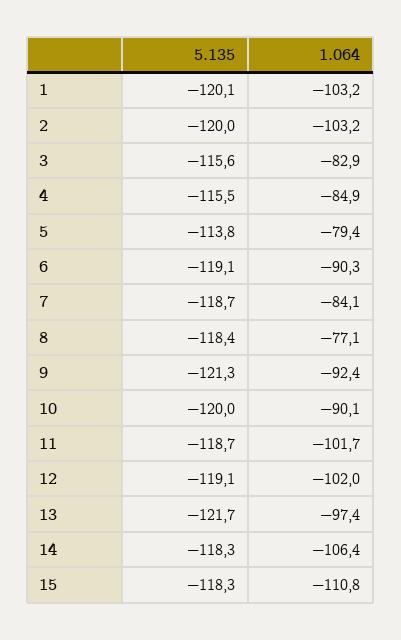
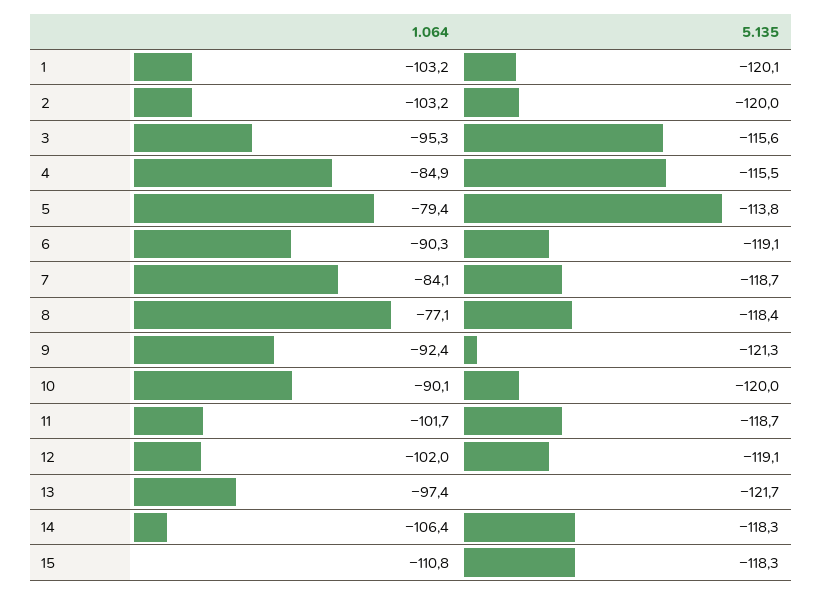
1.064, 3: -82.9 -> -95.3

